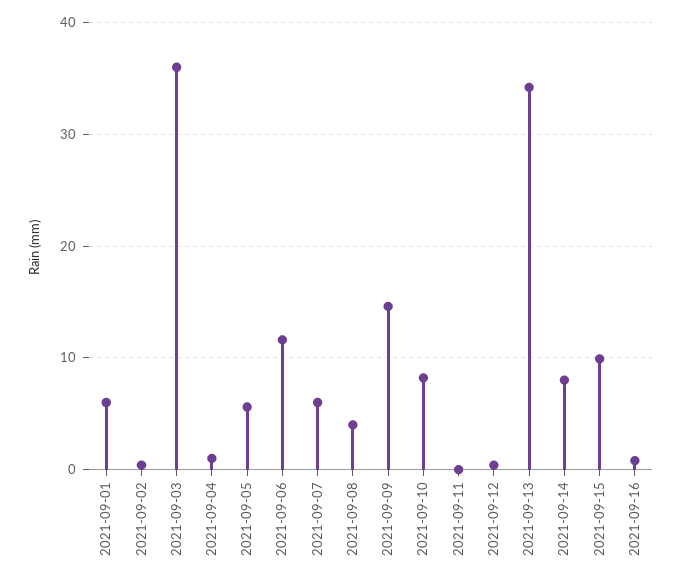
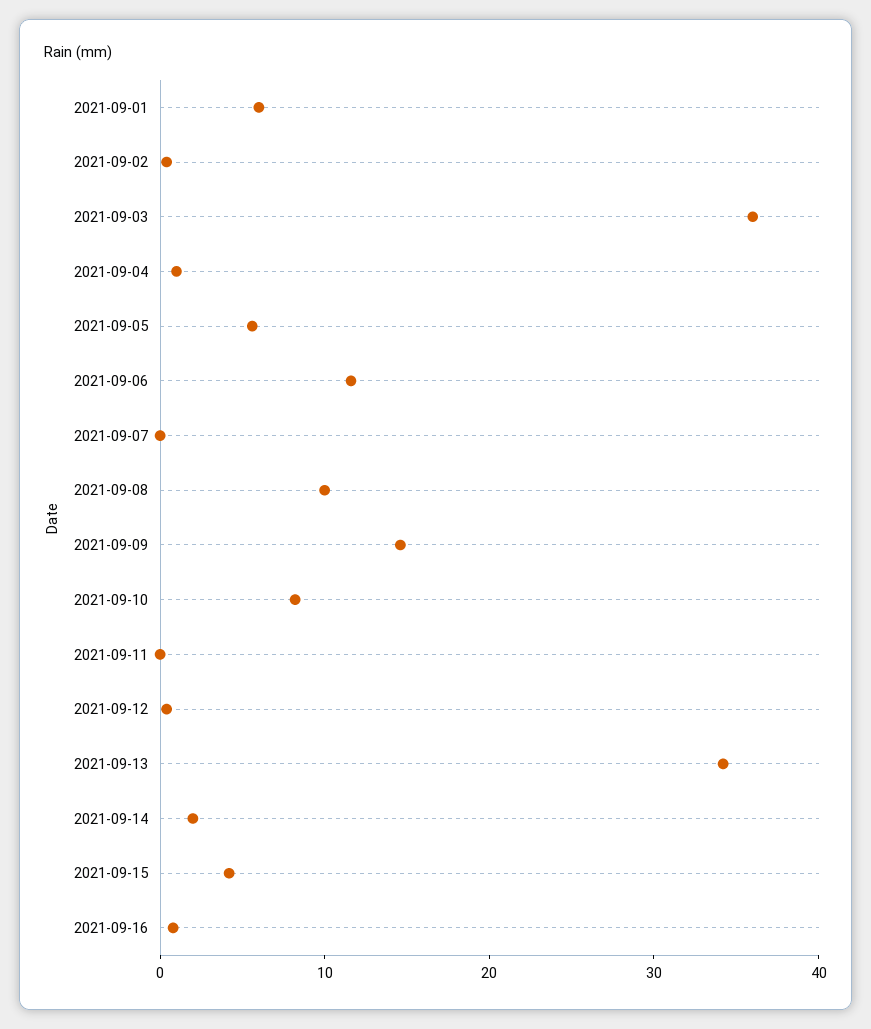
2021-09-07: 6 -> 0
2021-09-08: 4 -> 10
2021-09-14: 8 -> 2
2021-09-15: 10 -> 4

